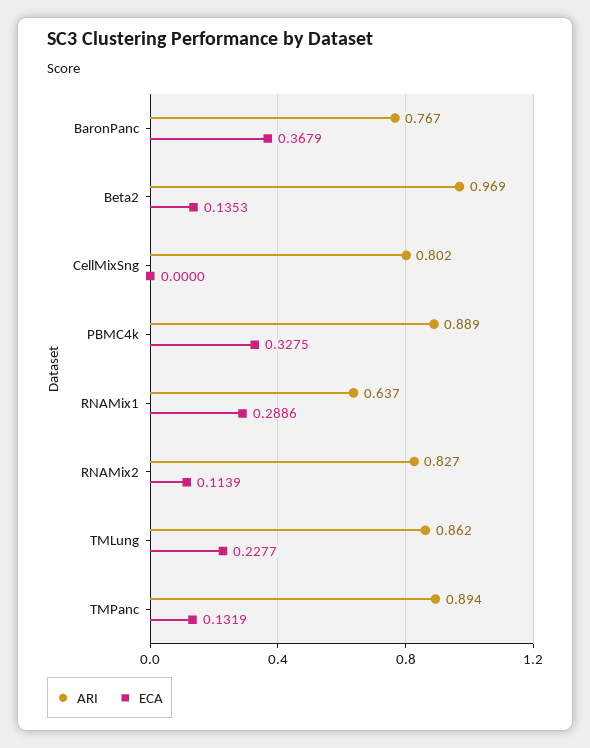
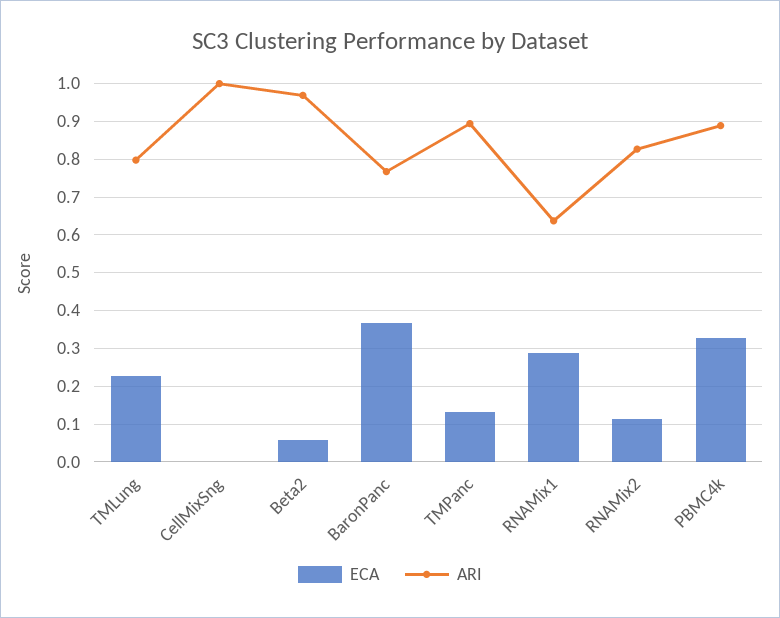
ECA, Beta2: 0.1353 -> 0.06
ARI, CellMixSng: 0.802 -> 1
ARI, TMLung: 0.862 -> 0.8

